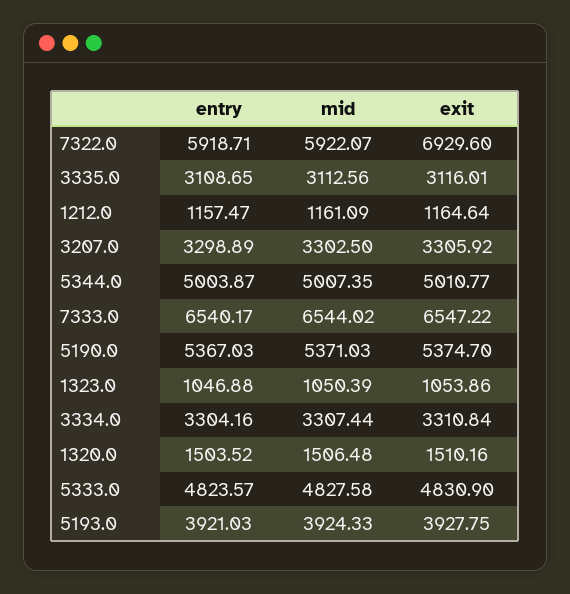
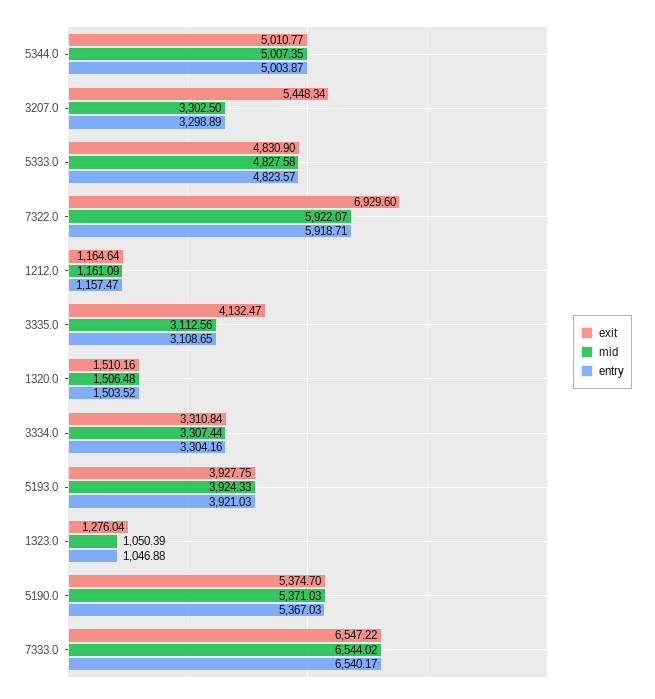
exit, 3335.0: 3116.01 -> 4132.47
exit, 3207.0: 3305.92 -> 5448.34
exit, 1323.0: 1053.86 -> 1276.04

